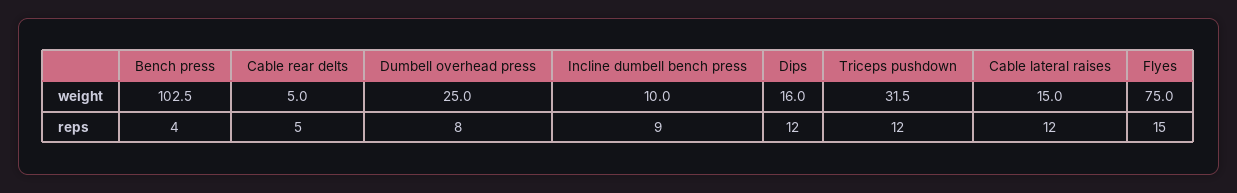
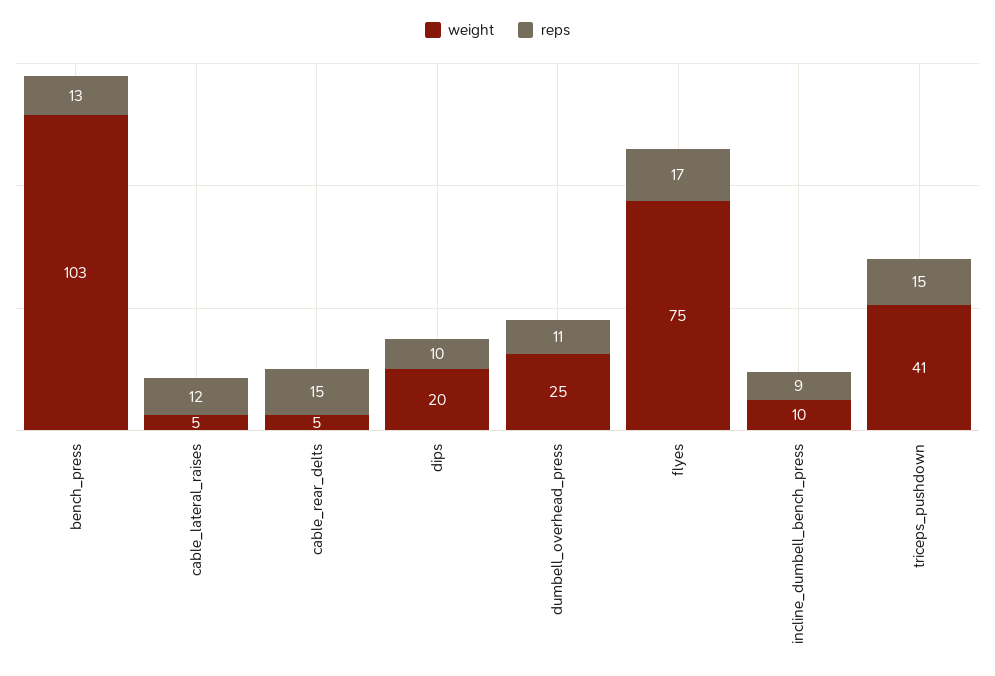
weight, Dips: 16 -> 20
weight, Triceps pushdown: 31.5 -> 41
weight, Cable lateral raises: 15 -> 5
reps, Bench press: 4 -> 13
reps, Cable rear delts: 5 -> 15
reps, Dumbell overhead press: 8 -> 11
reps, Dips: 12 -> 10
reps, Triceps pushdown: 12 -> 15
reps, Flyes: 15 -> 17

